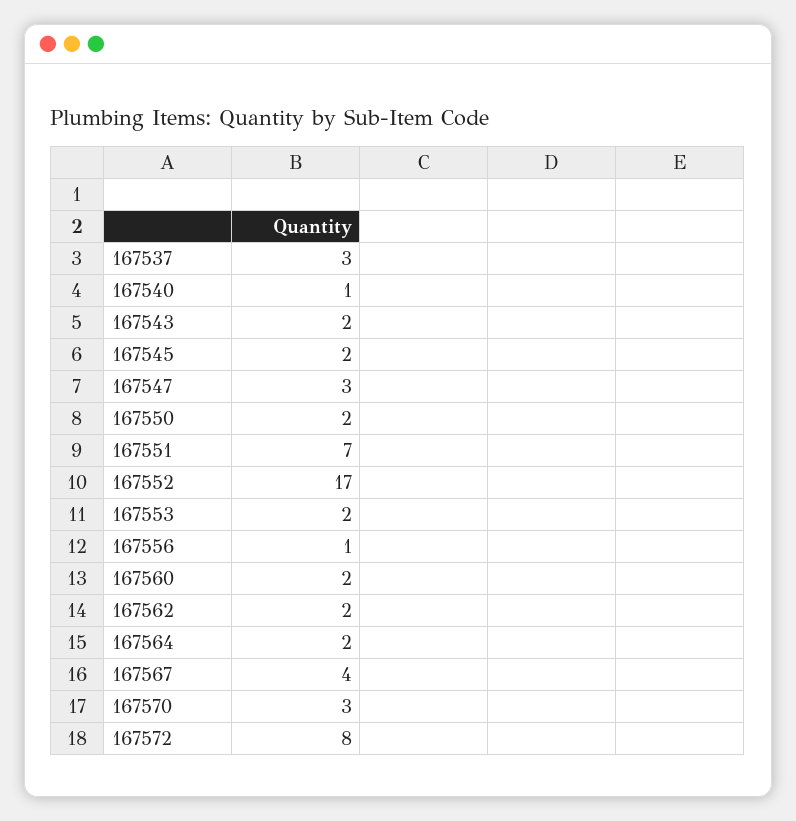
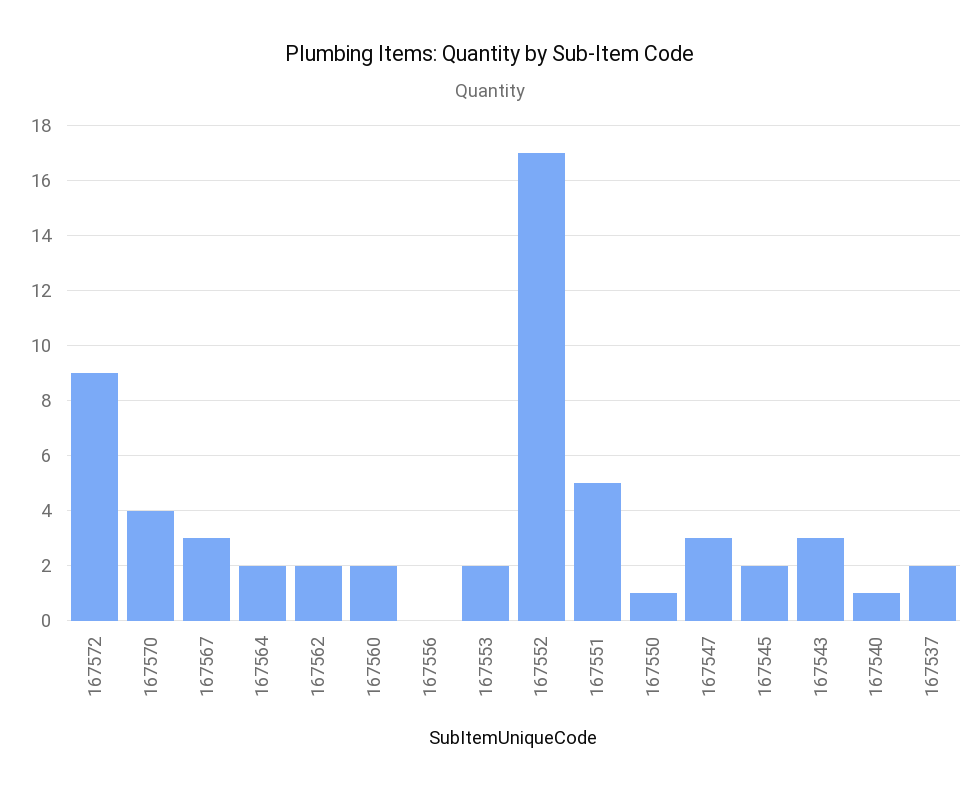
167537: 3 -> 2
167543: 2 -> 3
167550: 2 -> 1
167551: 7 -> 5
167556: 1 -> 0
167567: 4 -> 3
167570: 3 -> 4
167572: 8 -> 9

